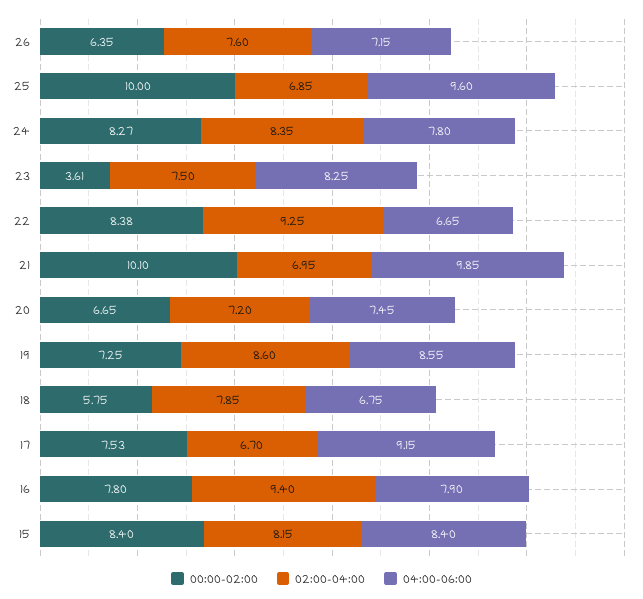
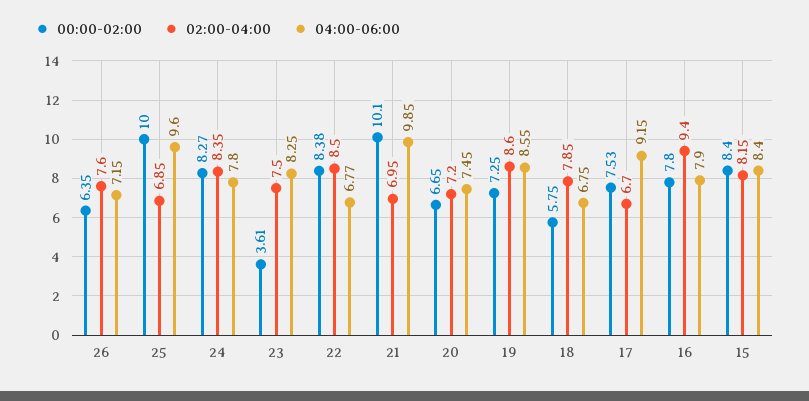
02:00-04:00, 22: 9.25 -> 8.5
04:00-06:00, 22: 6.65 -> 6.77

